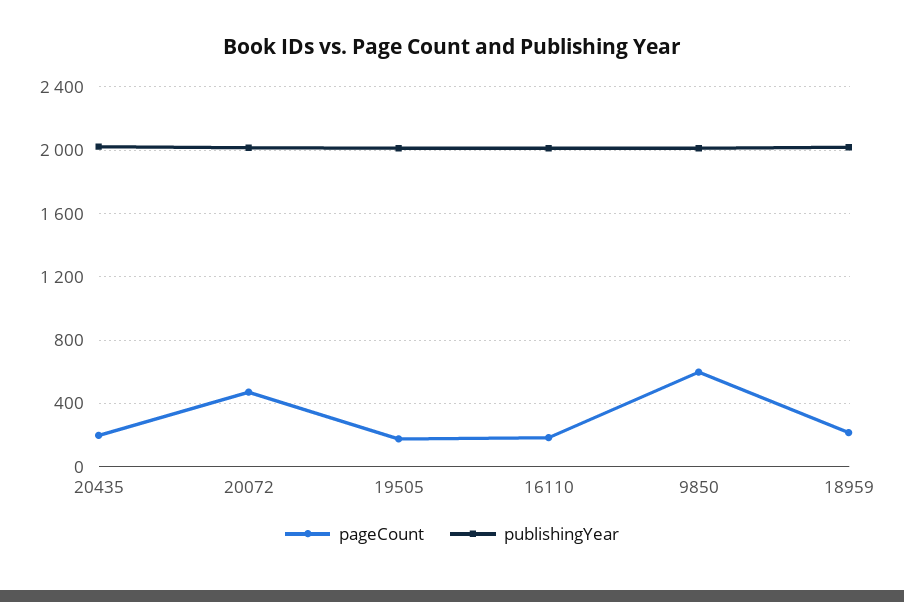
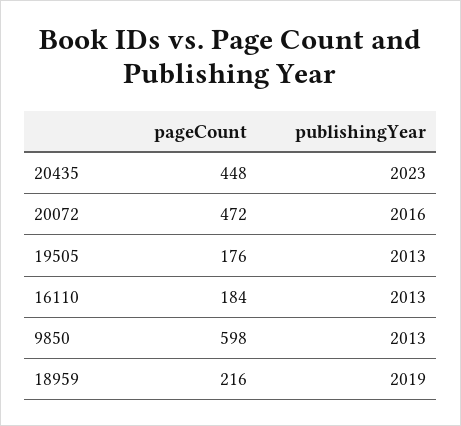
pageCount, 20435: 200 -> 448

